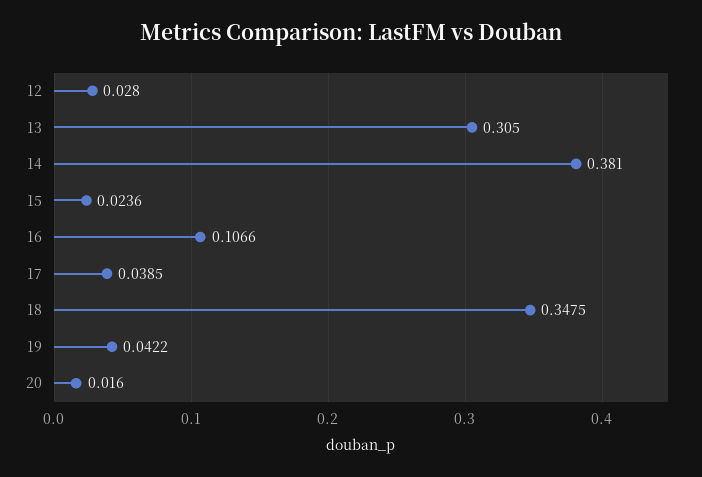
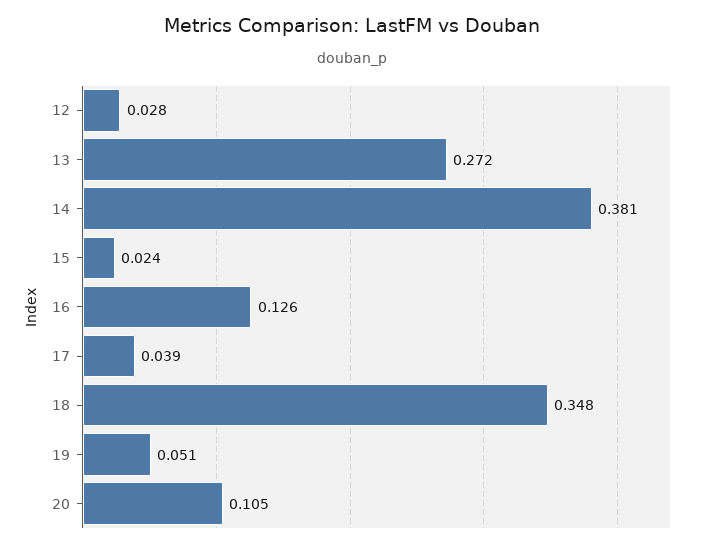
13: 0.305 -> 0.272
16: 0.1066 -> 0.126
19: 0.0422 -> 0.051
20: 0.016 -> 0.105

